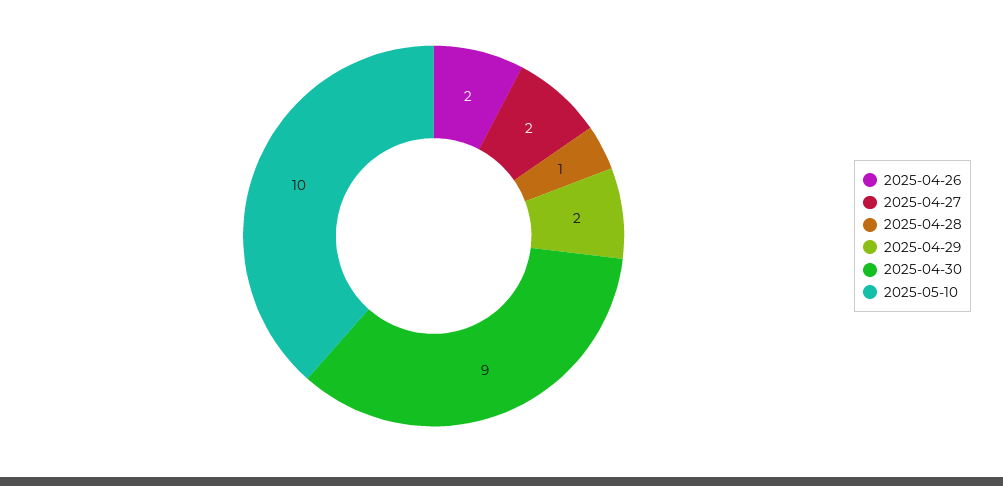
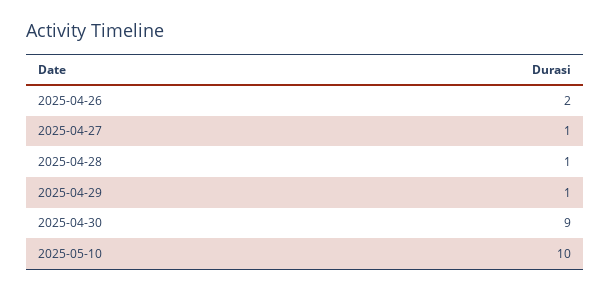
2025-04-27: 2 -> 1
2025-04-29: 2 -> 1

